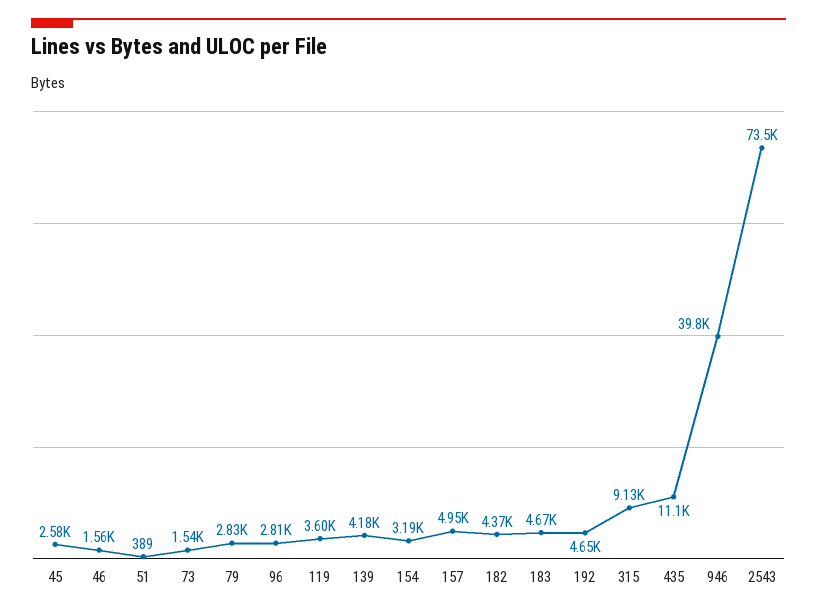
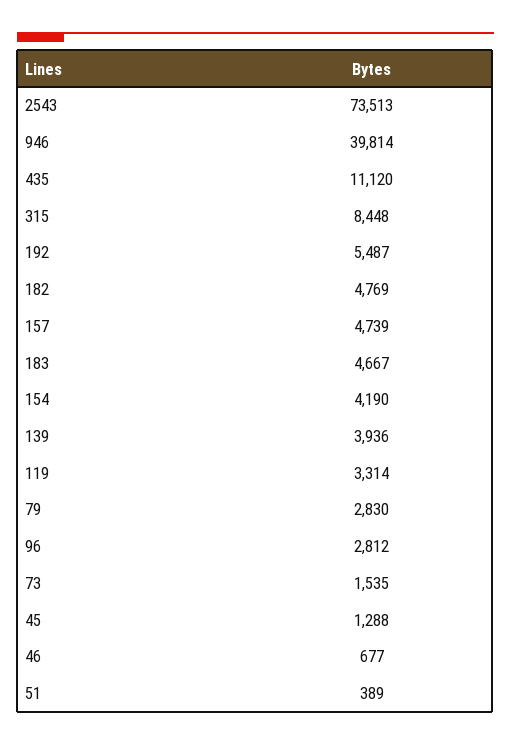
45: 2580 -> 1288
46: 1560 -> 677
119: 3600 -> 3314
139: 4180 -> 3936
154: 3190 -> 4190
157: 4950 -> 4739
182: 4370 -> 4769
192: 4650 -> 5487
315: 9130 -> 8448

